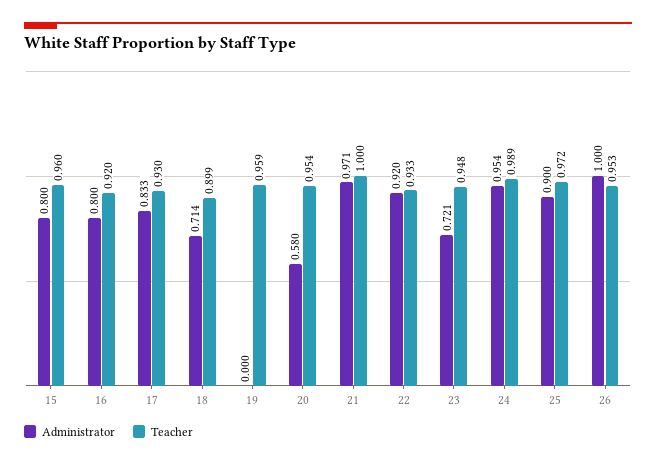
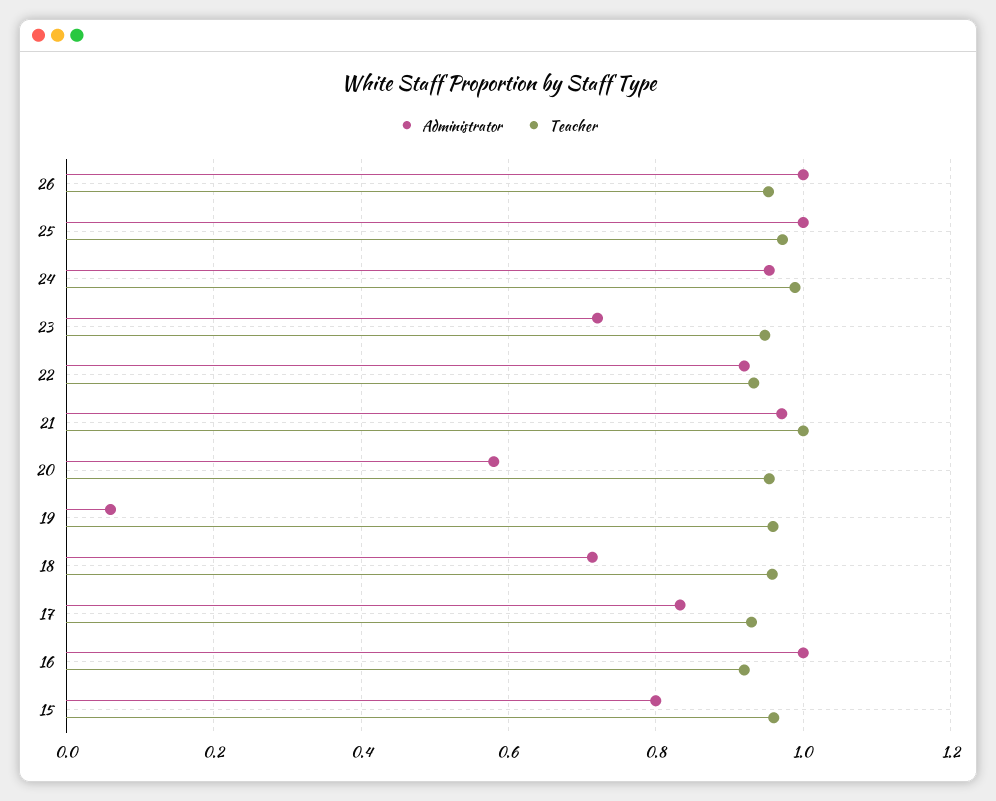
Administrator, 16: 0.8 -> 1
Teacher, 18: 0.899 -> 0.96
Administrator, 19: 0 -> 0.06
Administrator, 25: 0.9 -> 1

